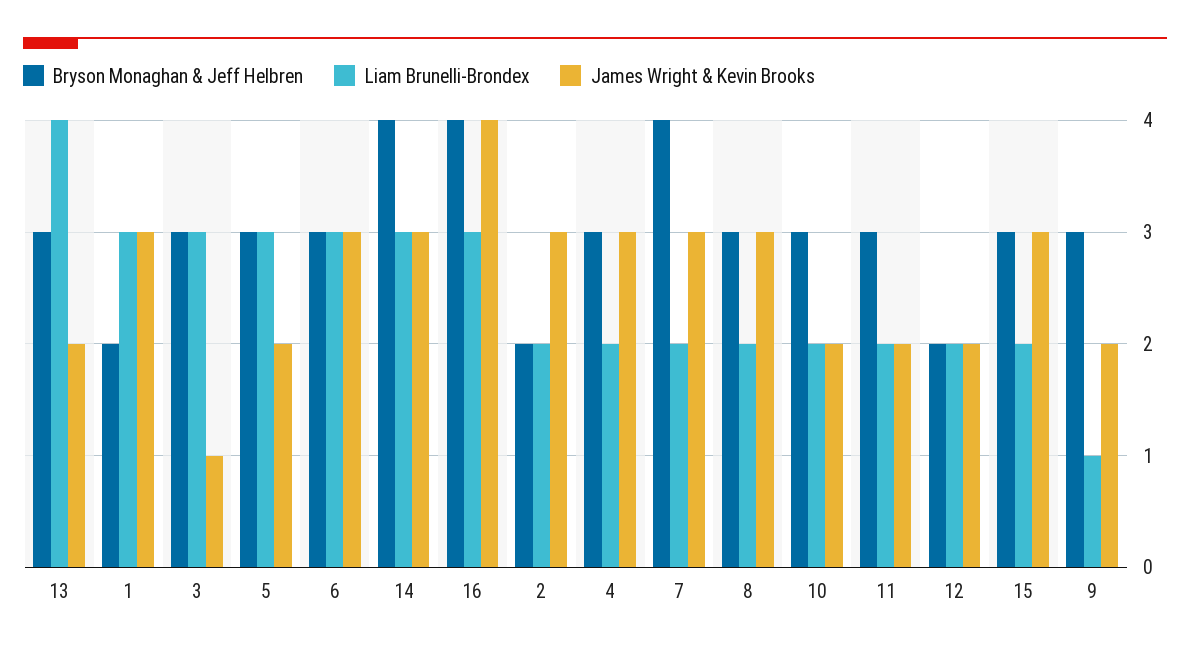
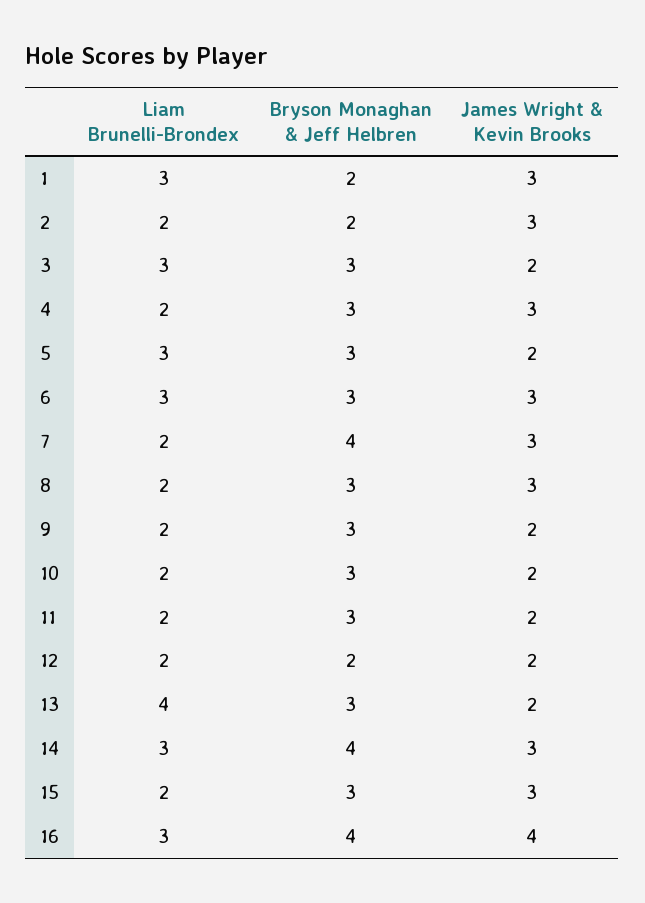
James Wright & Kevin Brooks, 3: 1 -> 2
Liam Brunelli-Brondex, 9: 1 -> 2

